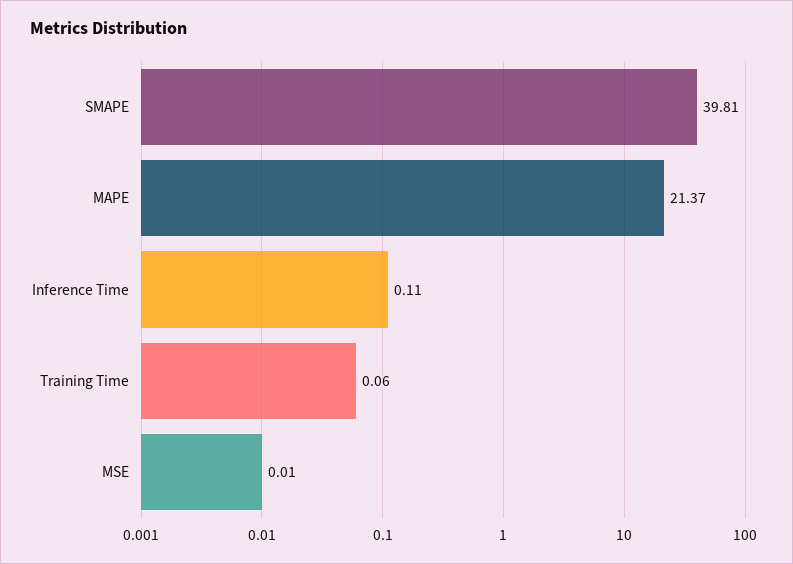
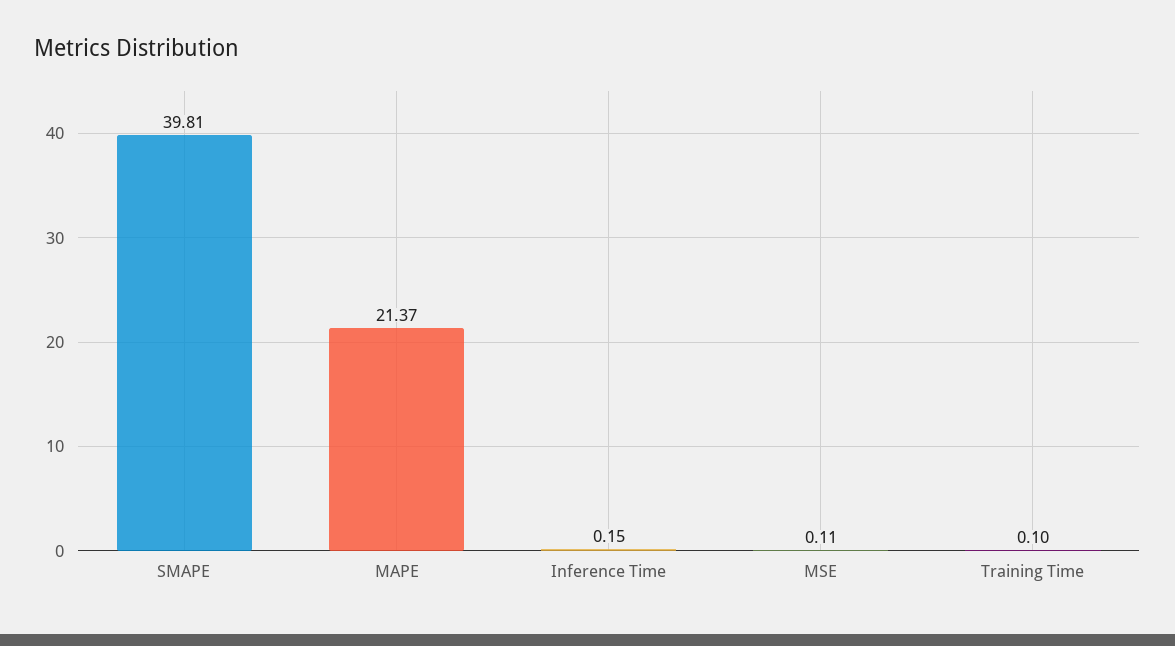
Inference Time: 0.11 -> 0.15
Training Time: 0.06 -> 0.1
MSE: 0.01 -> 0.11

